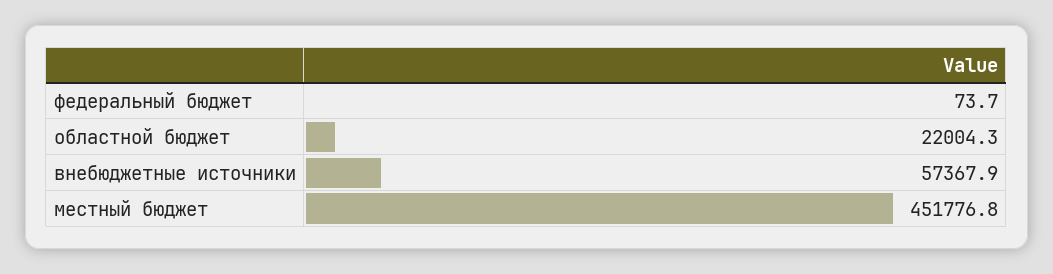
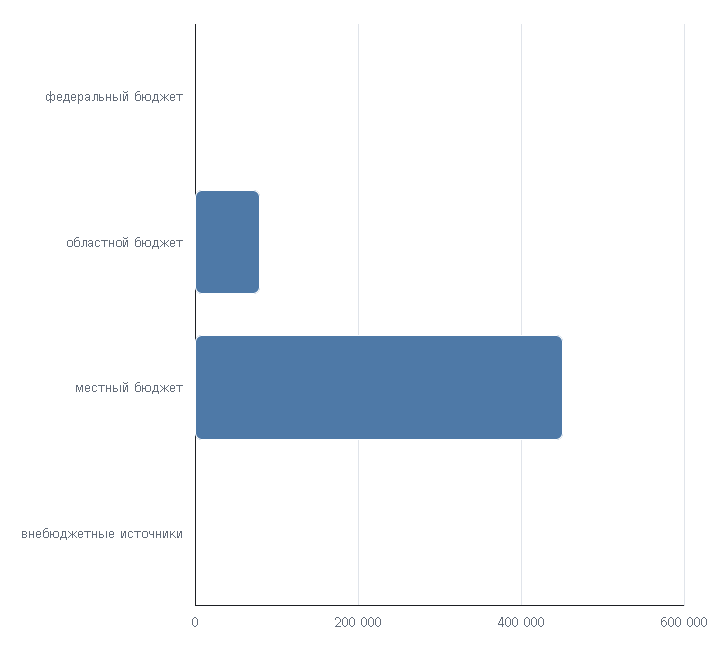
областной бюджет: 22004.3 -> 80000
внебюджетные источники: 57367.9 -> 0

